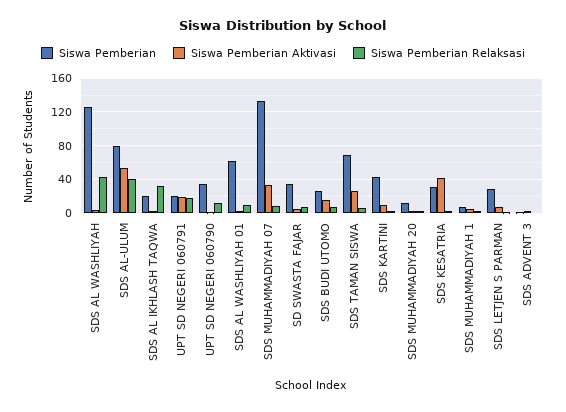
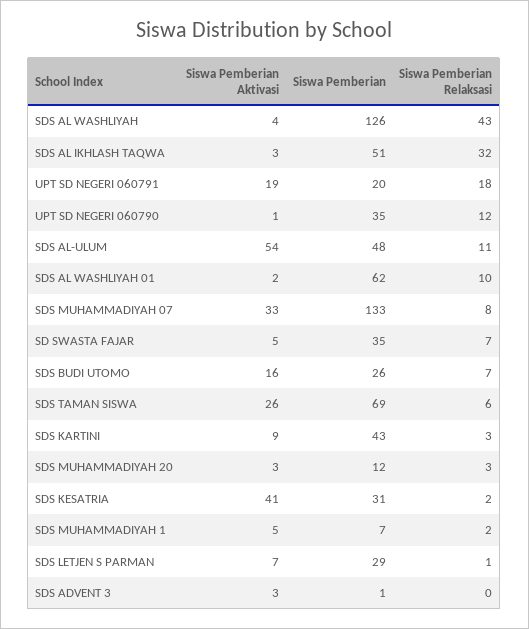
Siswa Pemberian, SDS AL-ULUM: 80 -> 48
Siswa Pemberian Relaksasi, SDS AL-ULUM: 40 -> 11
Siswa Pemberian, SDS AL IKHLASH TAQWA: 20 -> 51

